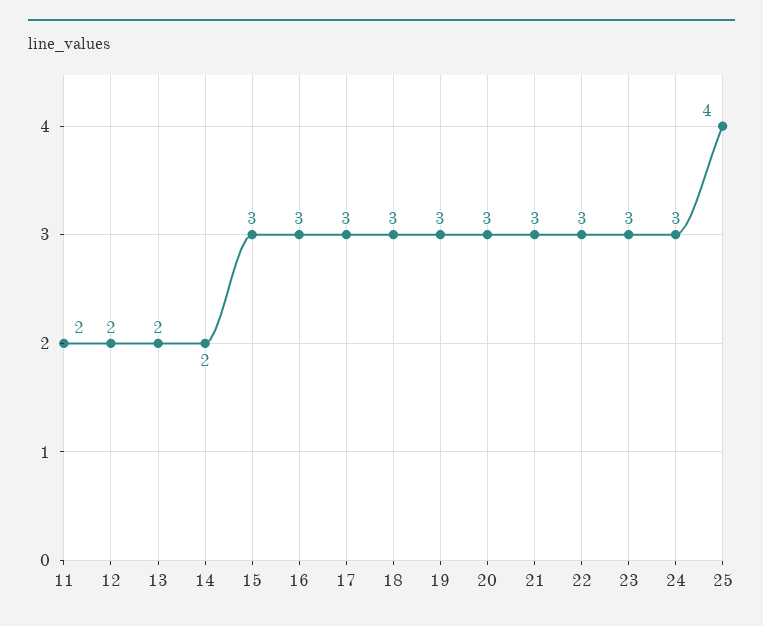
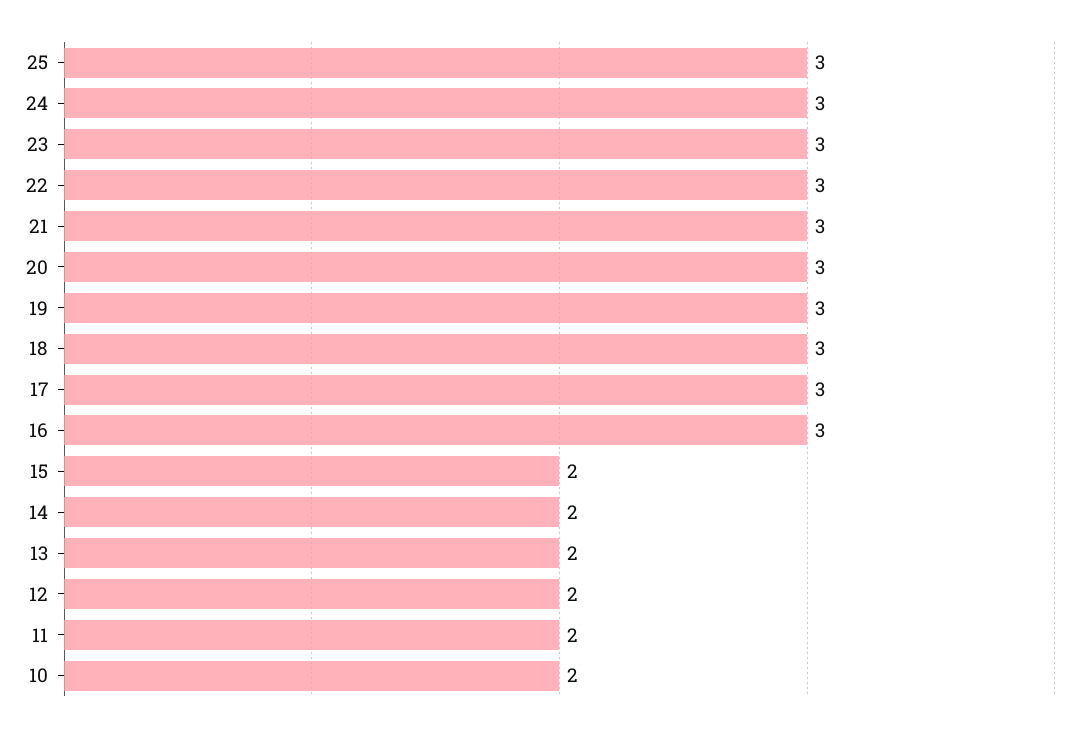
15: 3 -> 2
25: 4 -> 3
10: none -> 2

